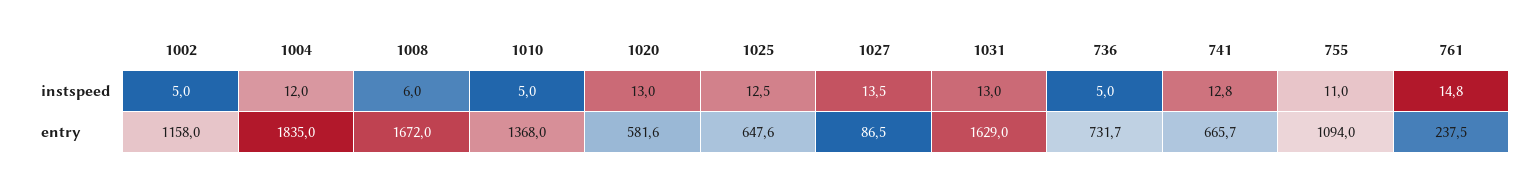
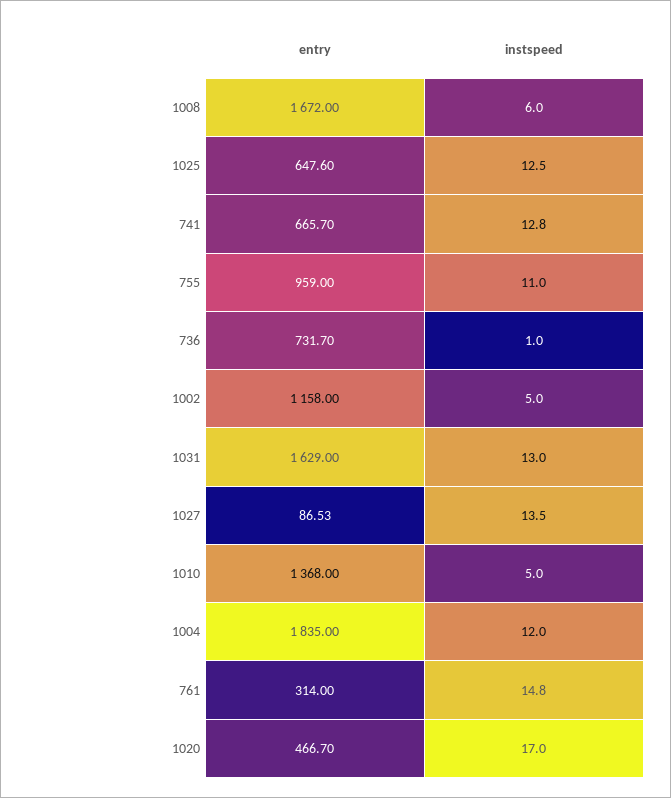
1020, instspeed: 13 -> 17
736, instspeed: 5 -> 1
1020, entry: 581.6 -> 466.7
755, entry: 1094 -> 959
761, entry: 237.5 -> 314

